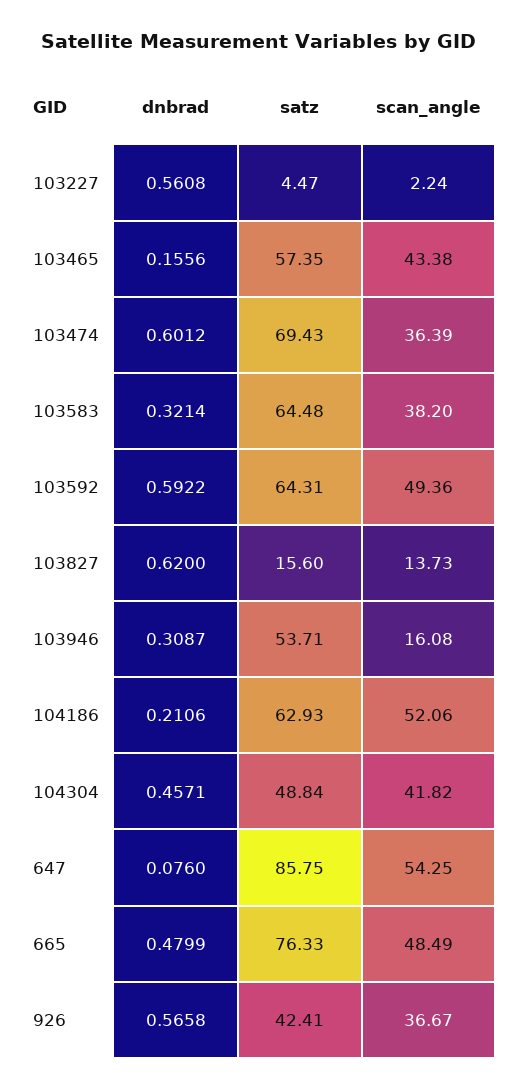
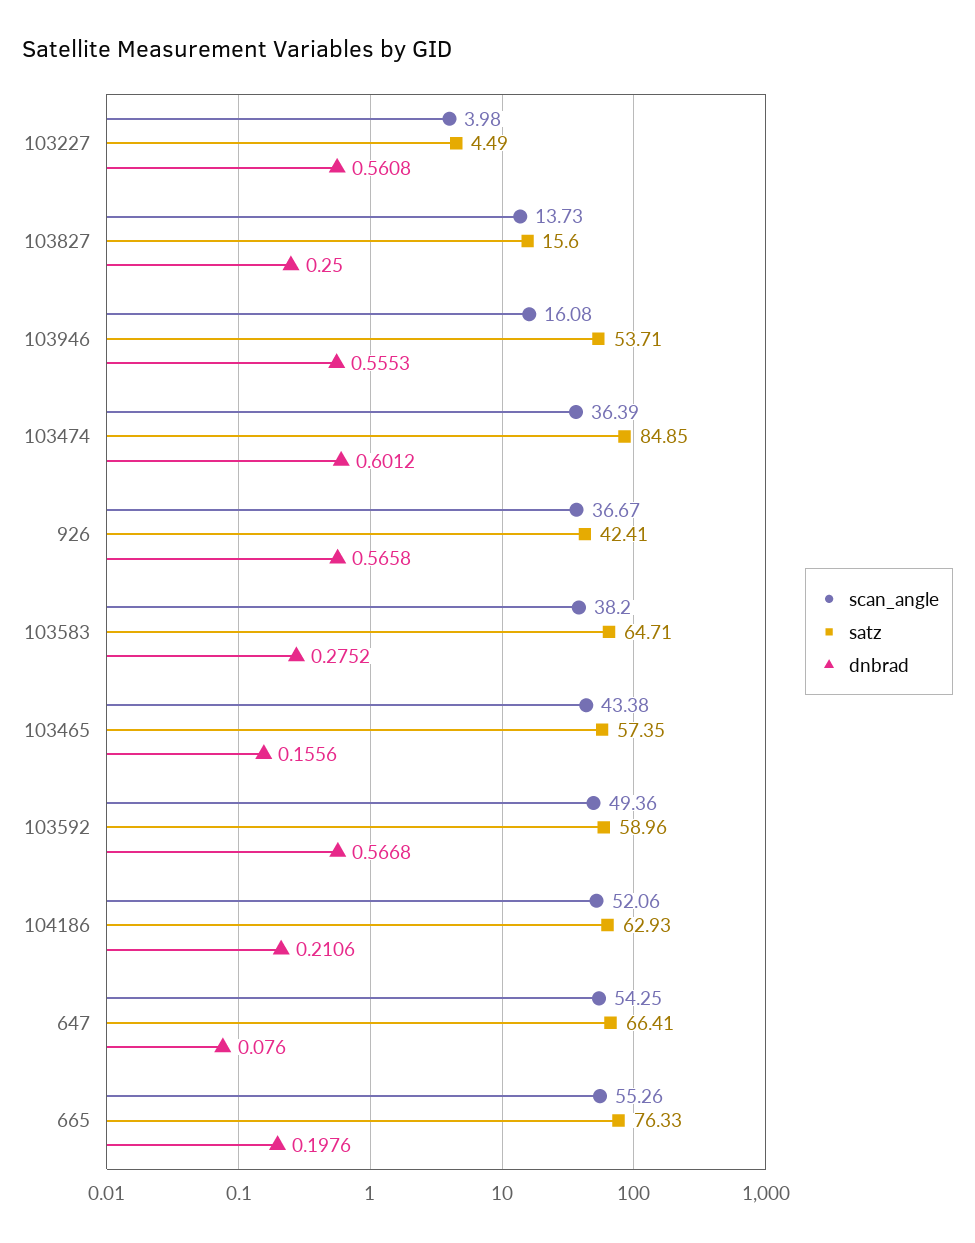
satz, 103227: 4.47 -> 4.49
scan_angle, 103227: 2.24 -> 3.98
satz, 103474: 69.43 -> 84.85
dnbrad, 103583: 0.3214 -> 0.2752
satz, 103583: 64.48 -> 64.71
dnbrad, 103592: 0.5922 -> 0.5668
satz, 103592: 64.31 -> 58.96
dnbrad, 103827: 0.62 -> 0.25
dnbrad, 103946: 0.3087 -> 0.5553
dnbrad, 104304: 0.4571 -> none
satz, 104304: 48.84 -> none
scan_angle, 104304: 41.82 -> none
satz, 647: 85.75 -> 66.41
dnbrad, 665: 0.4799 -> 0.1976
scan_angle, 665: 48.49 -> 55.26

